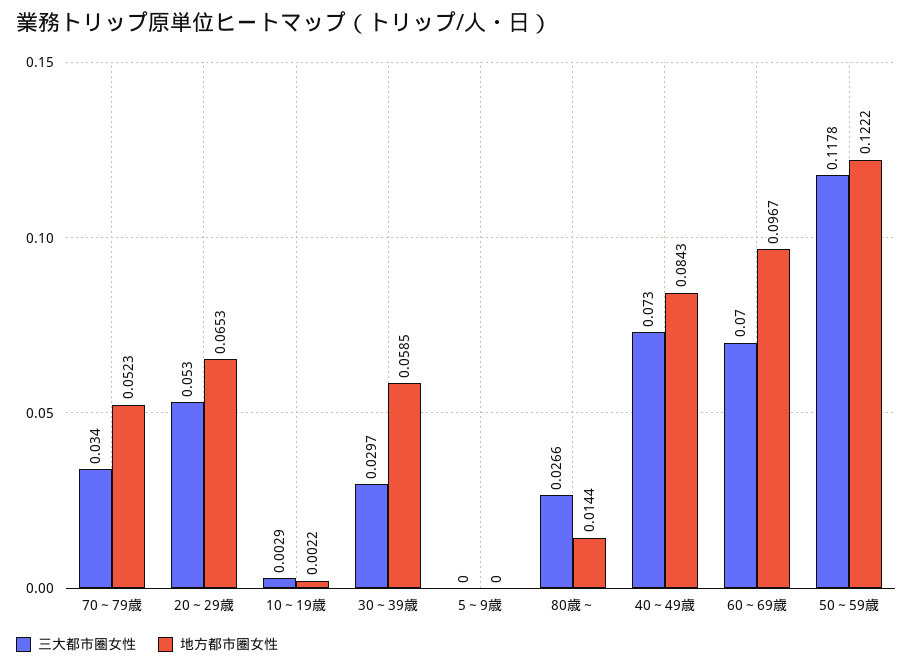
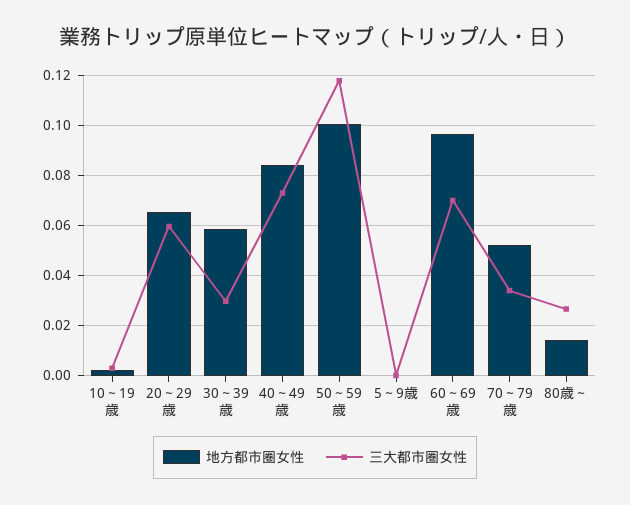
三大都市圏女性, 20～29歳: 0.053 -> 0.06
地方都市圏女性, 50～59歳: 0.1222 -> 0.1

